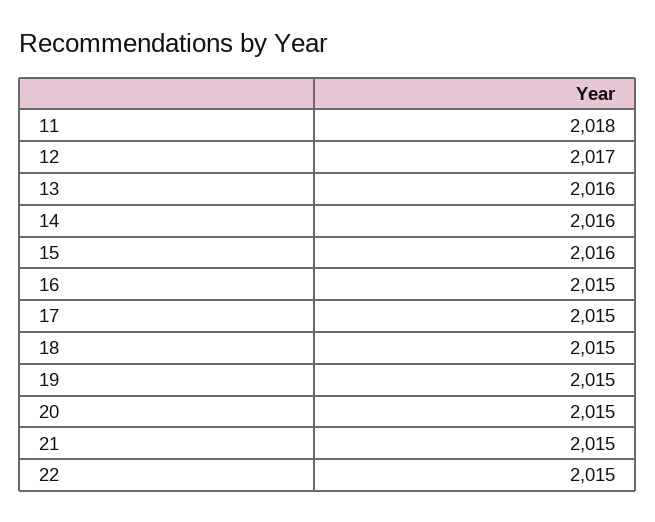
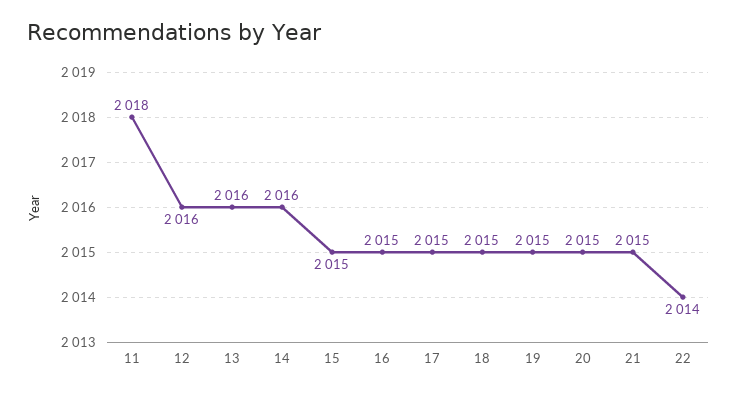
12: 2017 -> 2016
15: 2016 -> 2015
22: 2015 -> 2014

